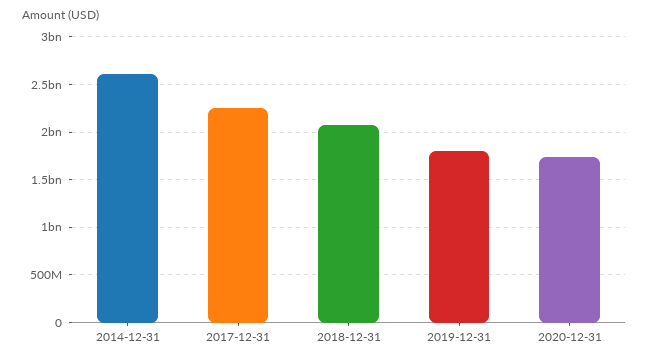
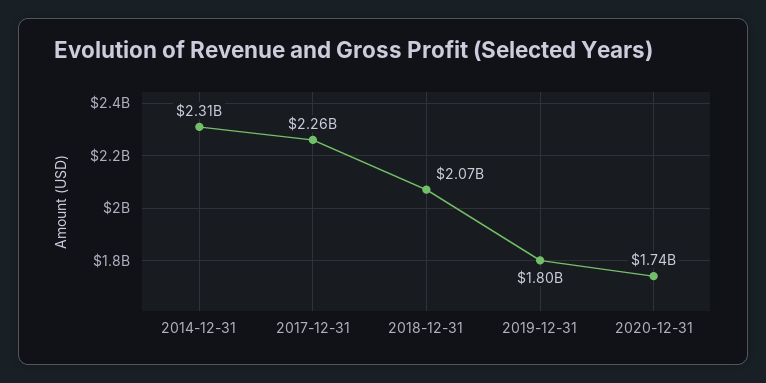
2014-12-31: 2600000000 -> 2310000000

